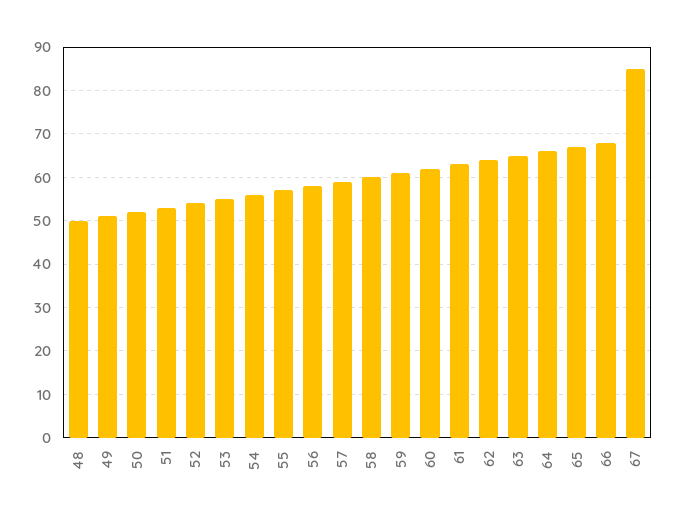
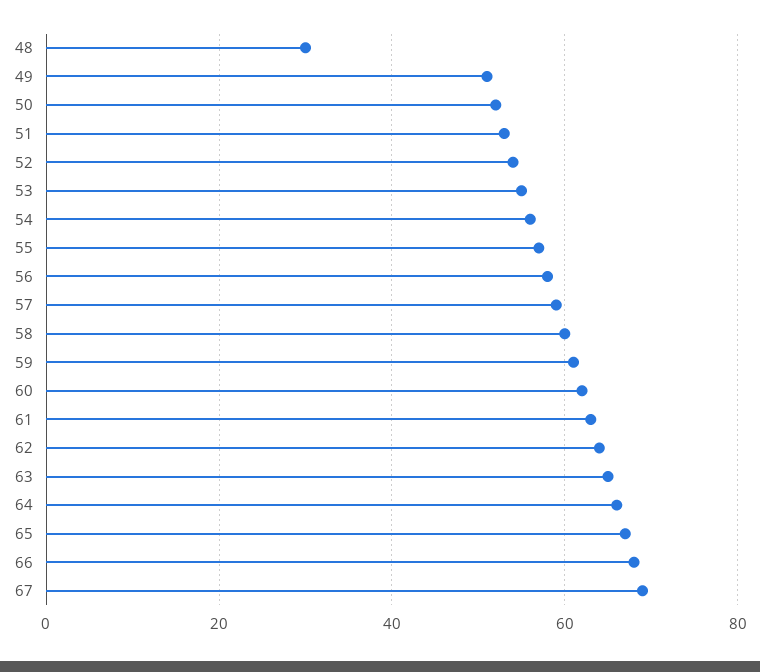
48: 50 -> 30
67: 85 -> 70

